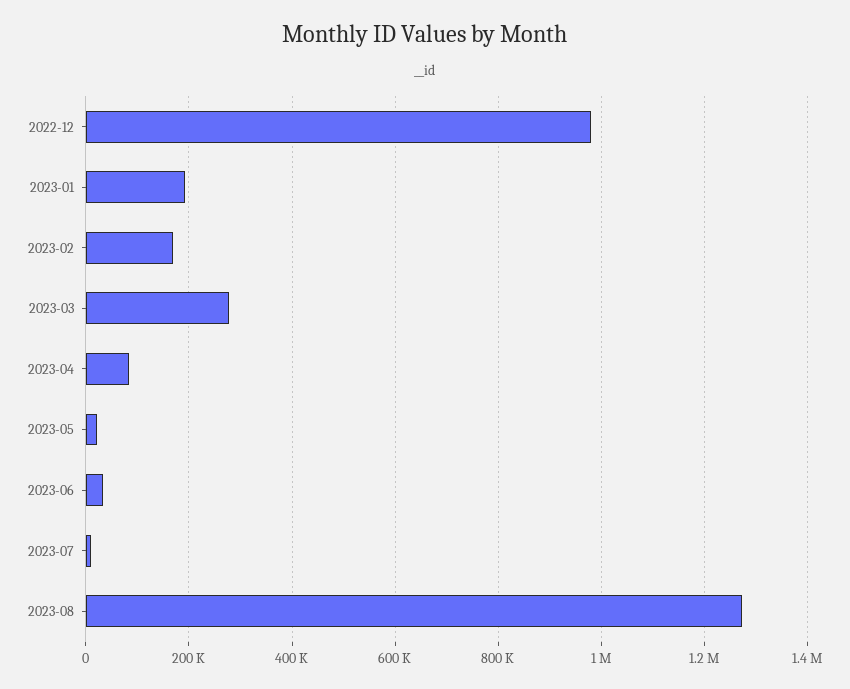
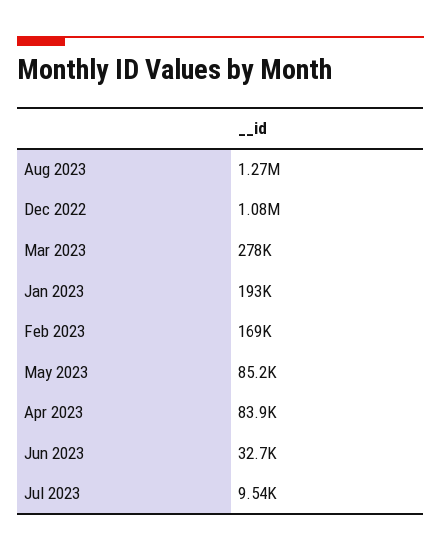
2022-12: 980000 -> 1080000
2023-05: 20000 -> 85200

